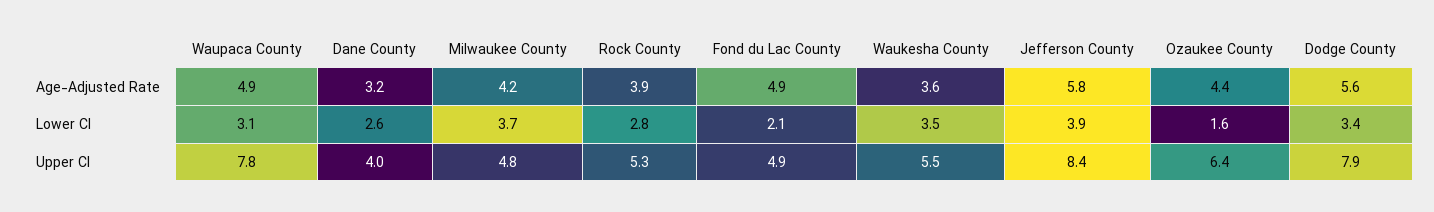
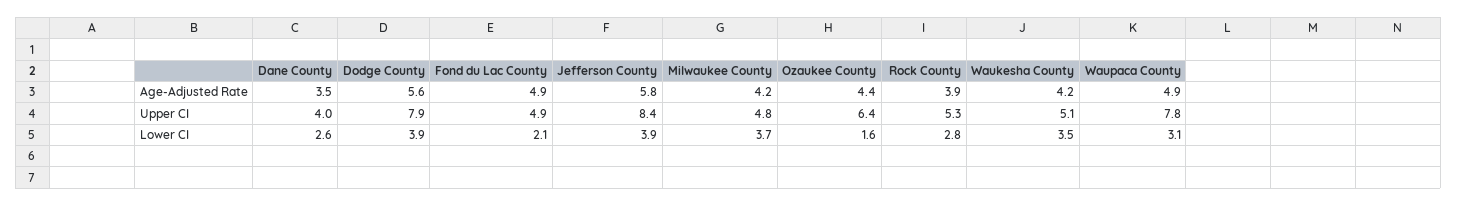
Dane County, Age-Adjusted Rate: 3.2 -> 3.5
Waukesha County, Age-Adjusted Rate: 3.6 -> 4.2
Dodge County, Lower CI: 3.4 -> 3.9
Waukesha County, Upper CI: 5.5 -> 5.1

